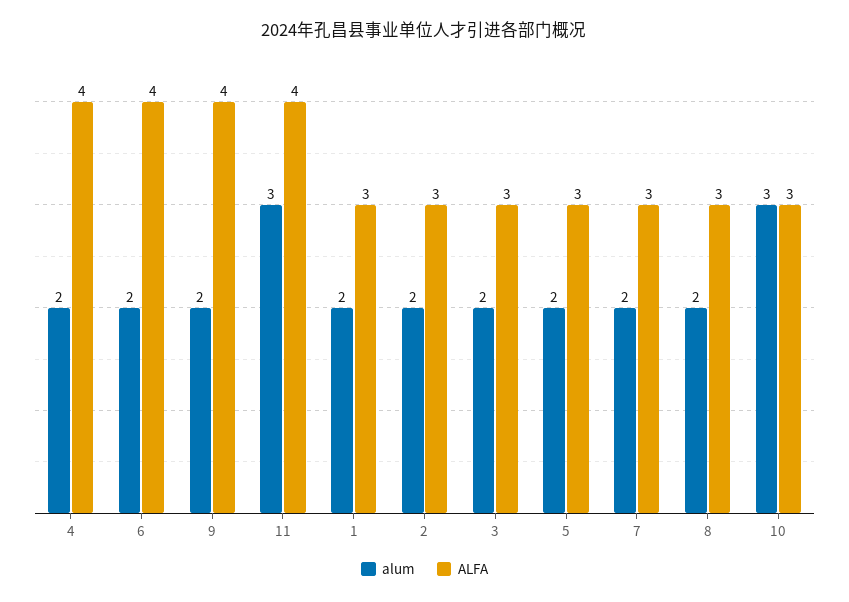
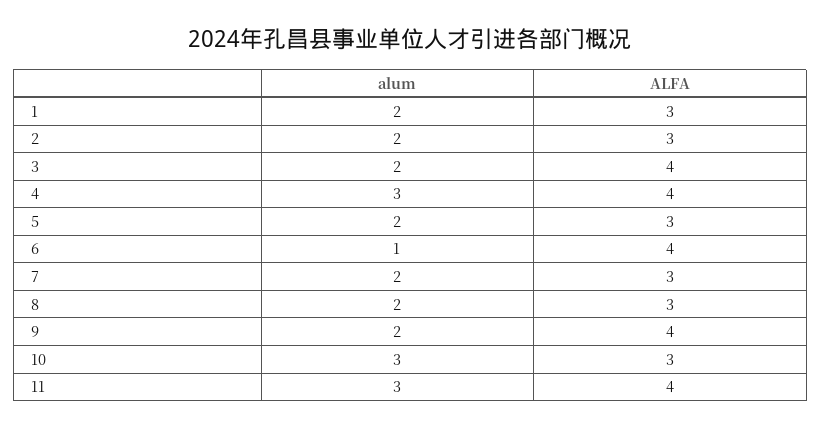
alum, 4: 2 -> 3
alum, 6: 2 -> 1
ALFA, 3: 3 -> 4

